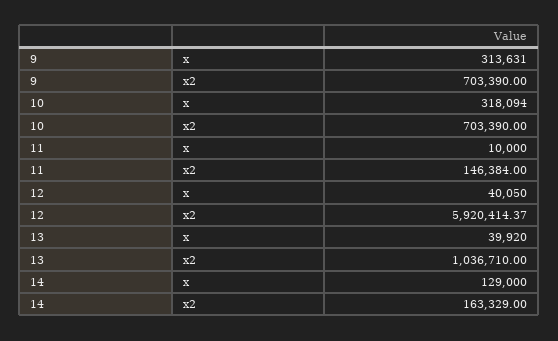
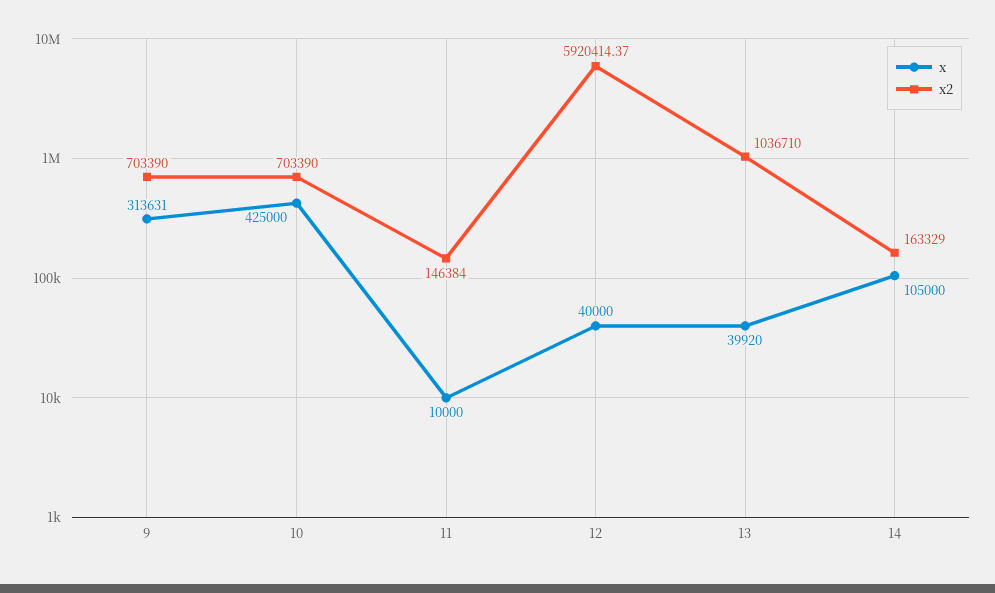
x, 10: 318094 -> 425000
x, 12: 40050 -> 40000
x, 14: 129000 -> 105000

